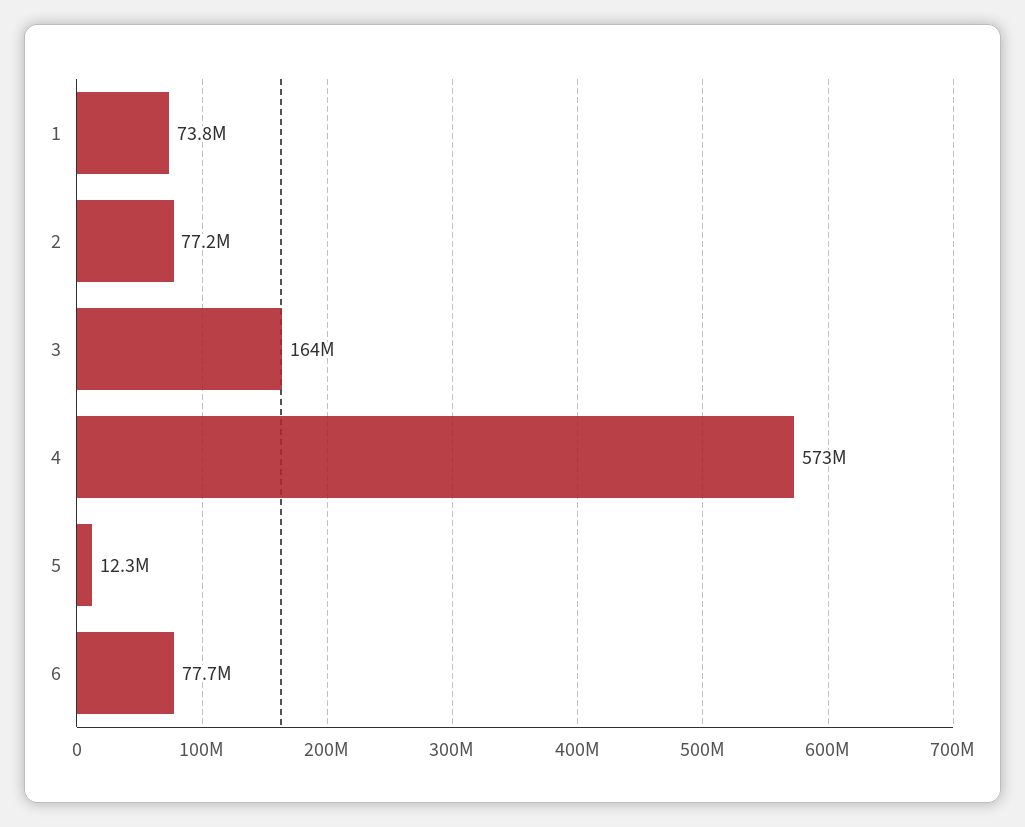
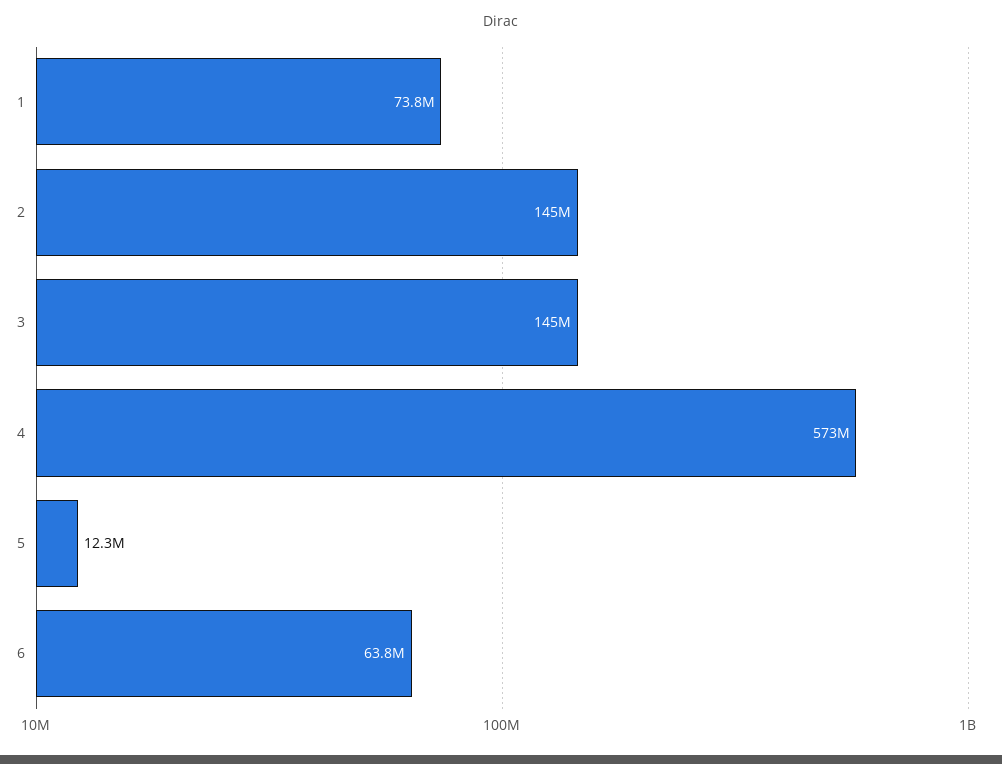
2: 77200000 -> 145000000
3: 164000000 -> 145000000
6: 77700000 -> 63800000

